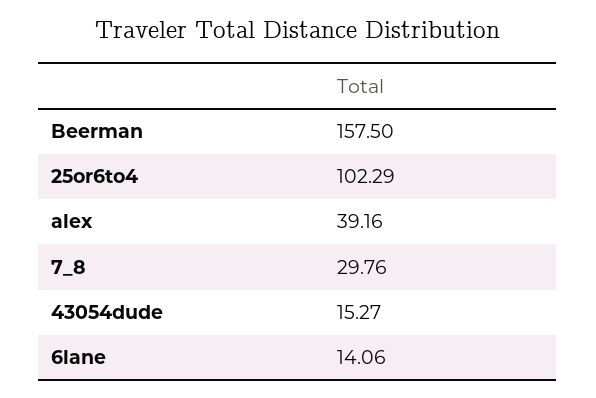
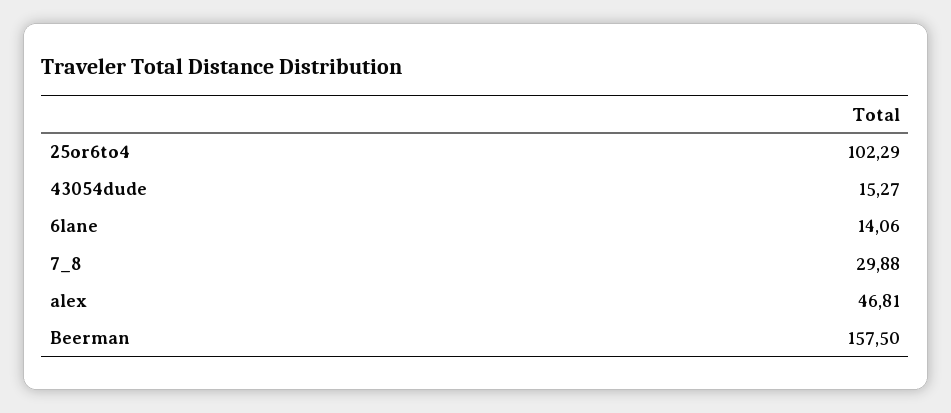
alex: 39.16 -> 46.81
7_8: 29.76 -> 29.88

